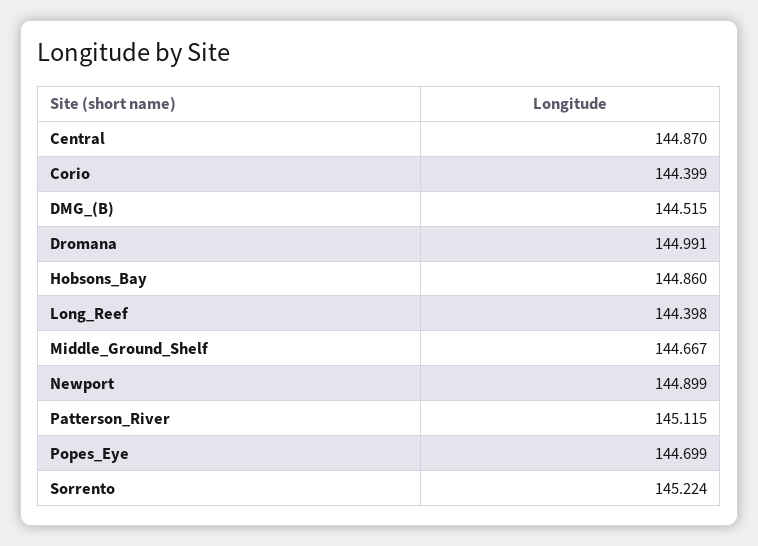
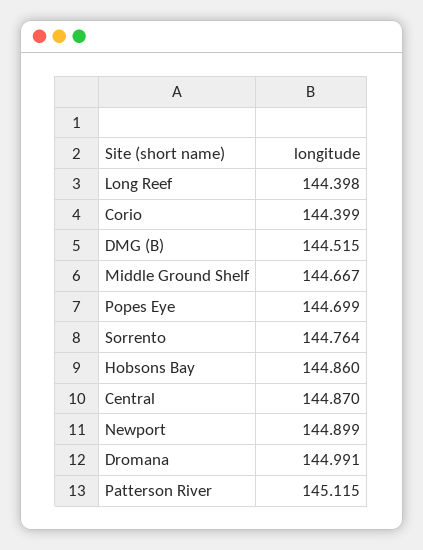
Sorrento: 145.224 -> 144.764

